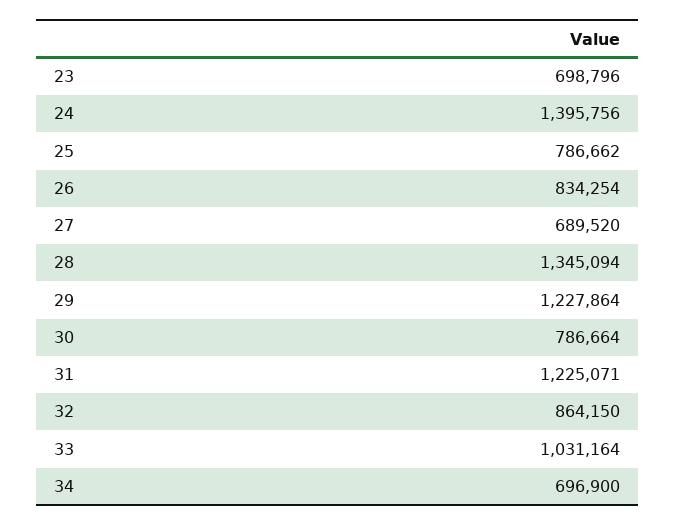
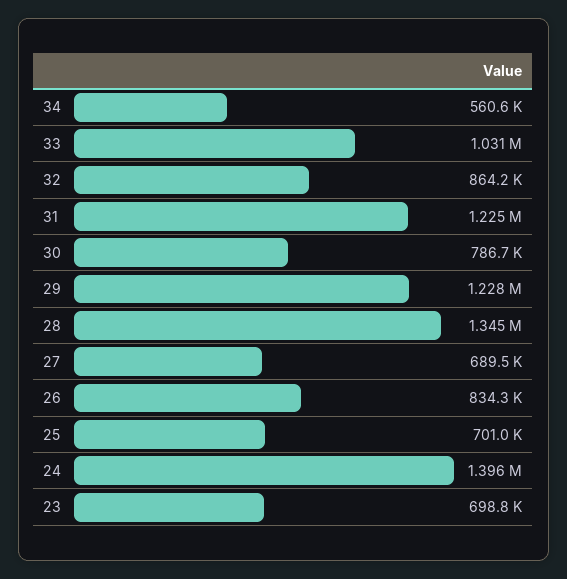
25: 786662 -> 701000
34: 696900 -> 560600

